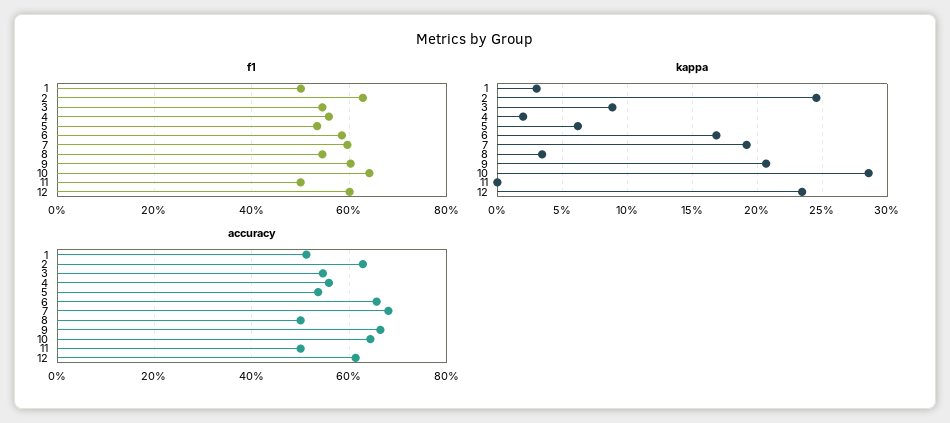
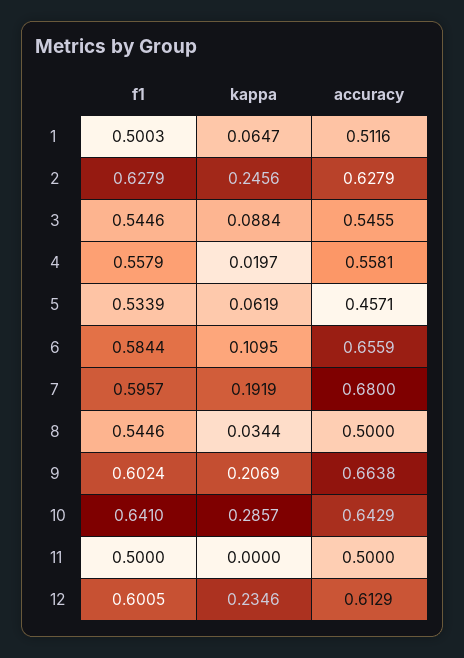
kappa, 1: 0.03 -> 0.0647
kappa, 6: 0.17 -> 0.1095
accuracy, 5: 0.54 -> 0.4571

